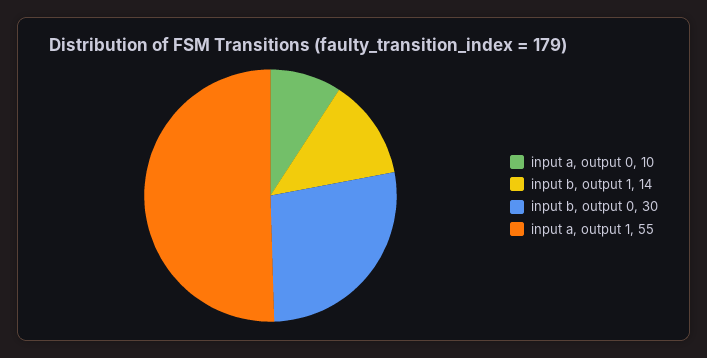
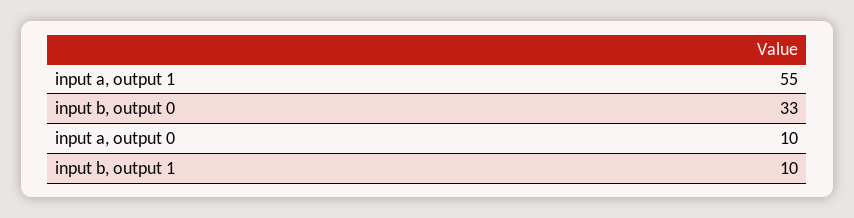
input b, output 1: 14 -> 10
input b, output 0: 30 -> 33

